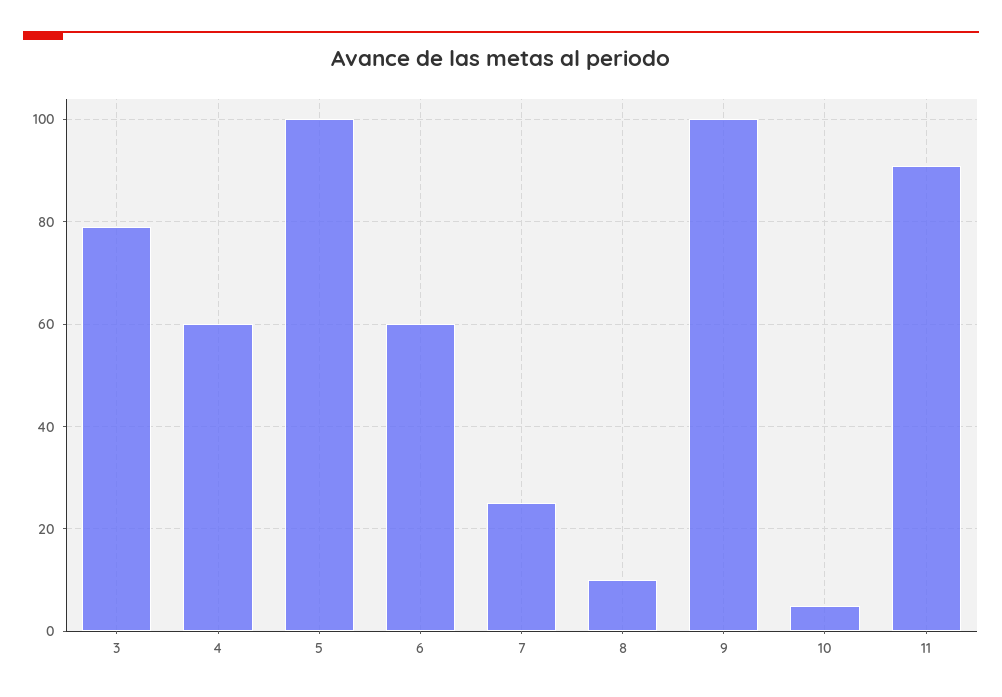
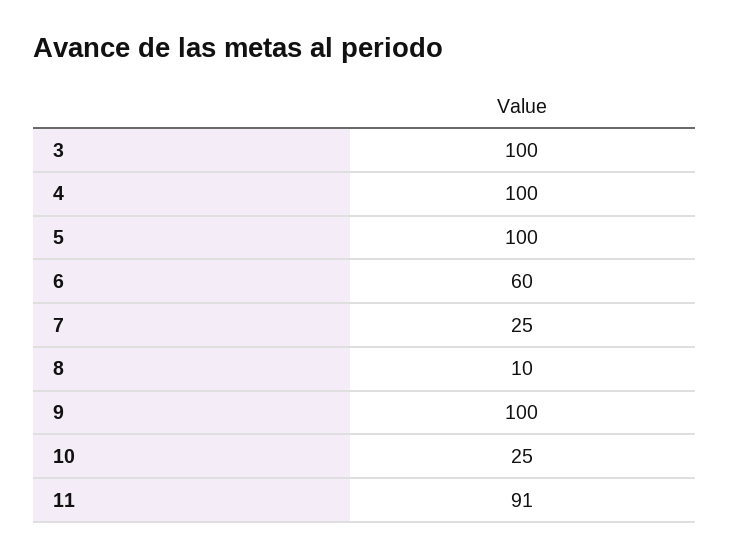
3: 80 -> 100
4: 60 -> 100
10: 5 -> 25

